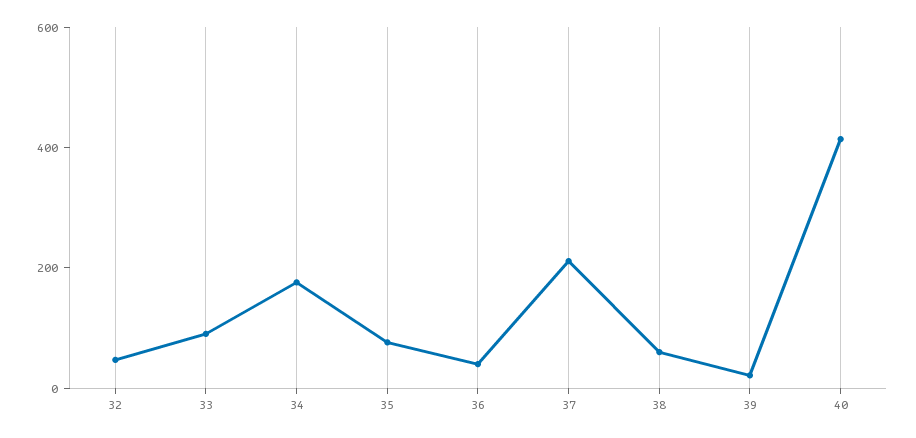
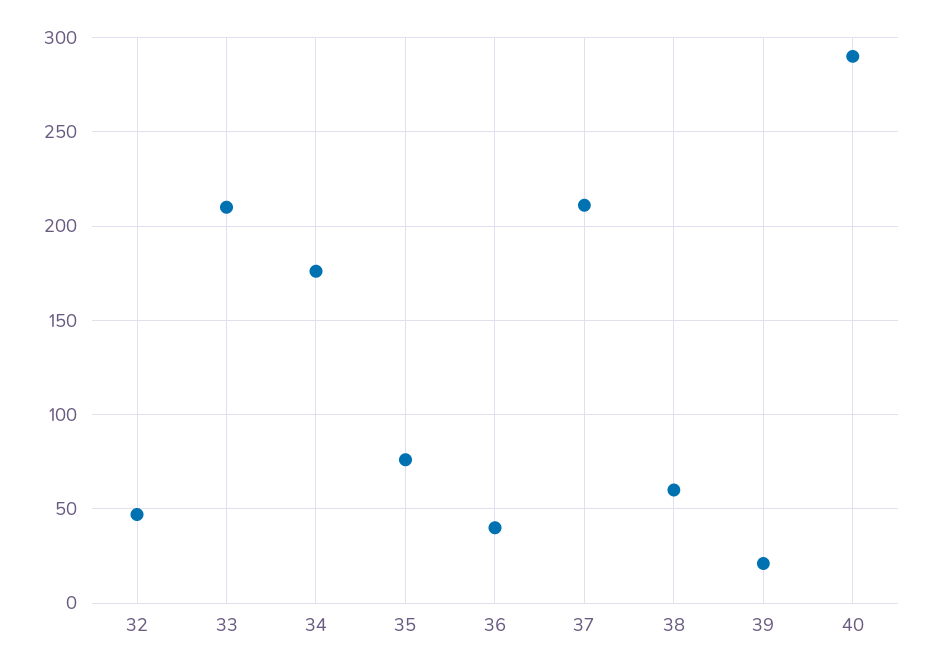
33: 100 -> 210
40: 400 -> 290

